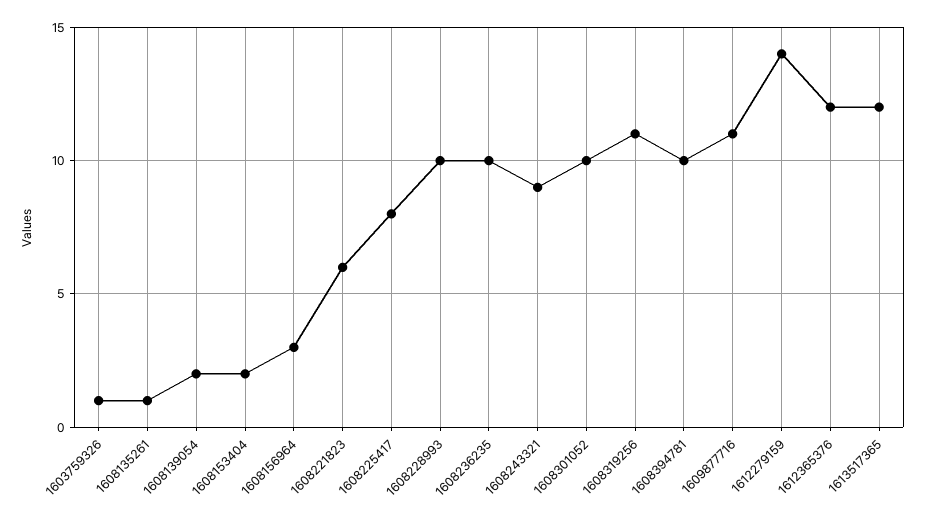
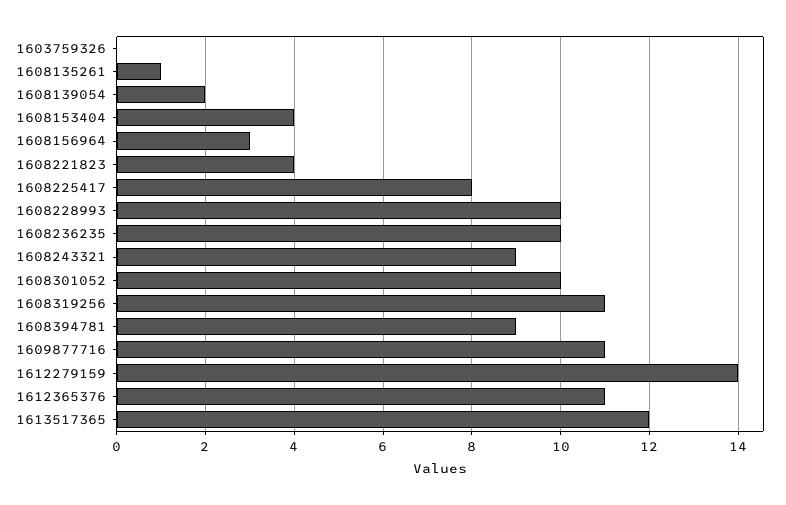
1603759326: 1 -> 0
1608153404: 2 -> 4
1608221823: 6 -> 4
1608394781: 10 -> 9
1612365376: 12 -> 11

